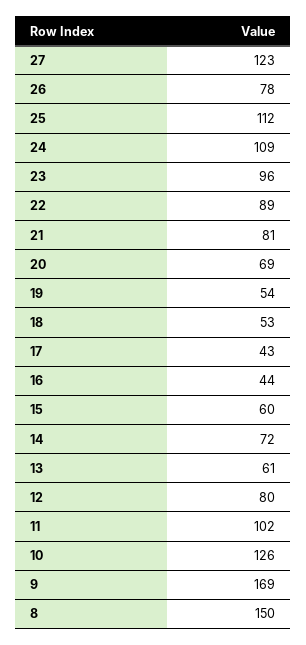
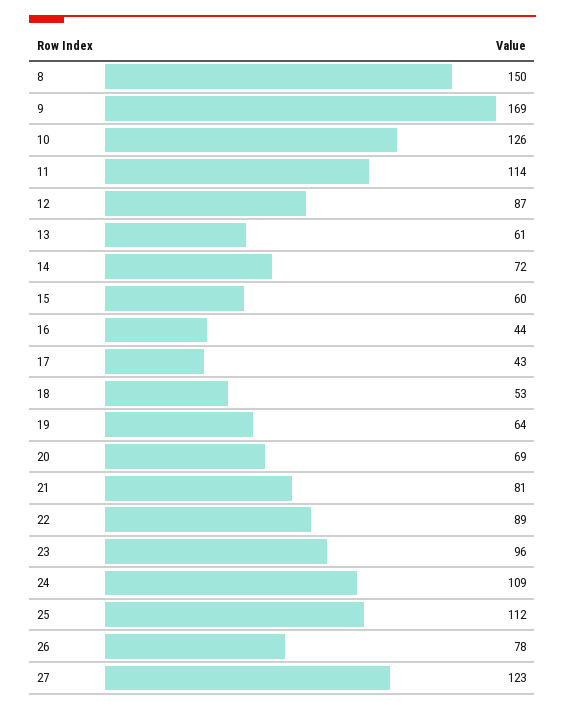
19: 54 -> 64
12: 80 -> 87
11: 102 -> 114

